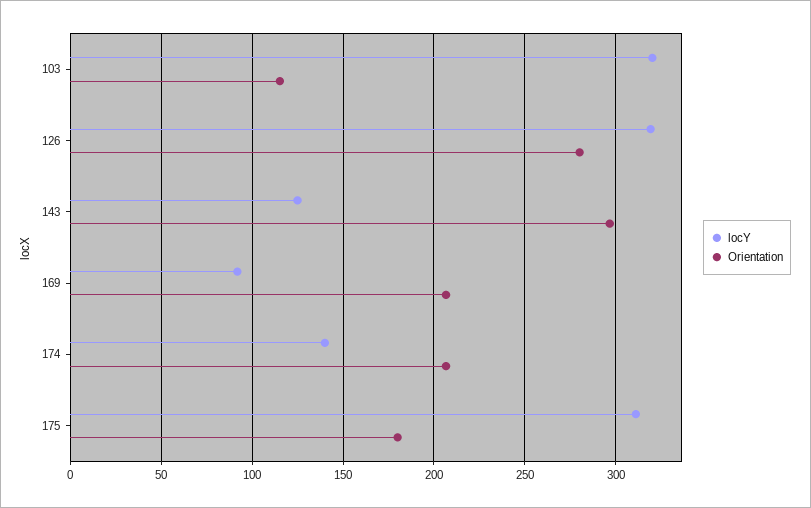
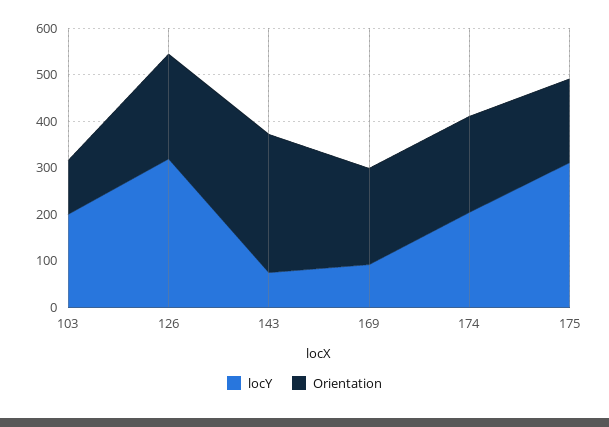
locY, 103: 320 -> 200
Orientation, 126: 280 -> 220
locY, 143: 125 -> 80
locY, 174: 140 -> 200

